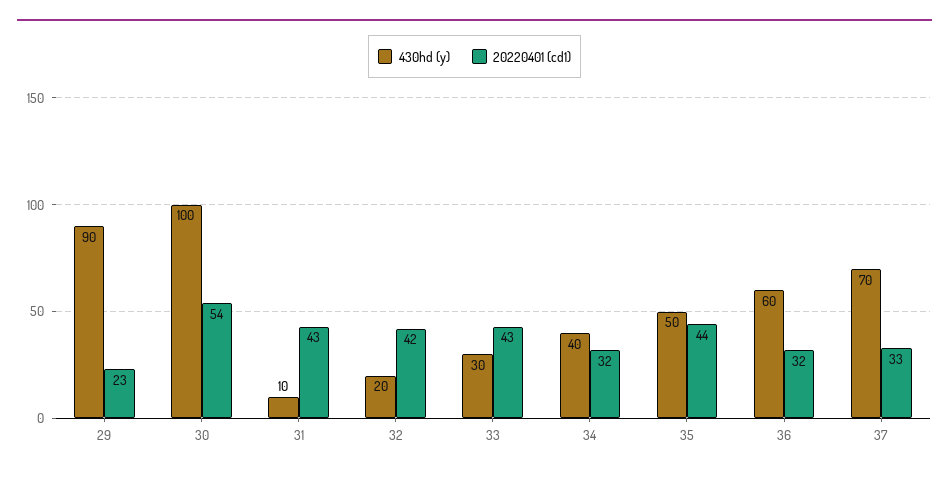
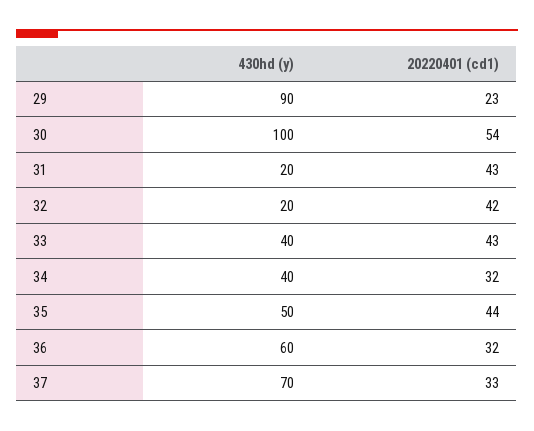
430hd (y), 31: 10 -> 20
430hd (y), 33: 30 -> 40

